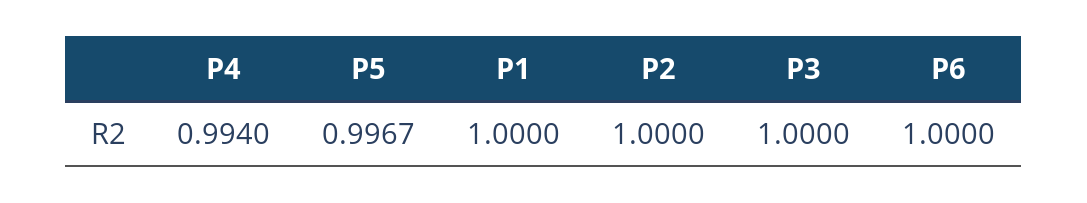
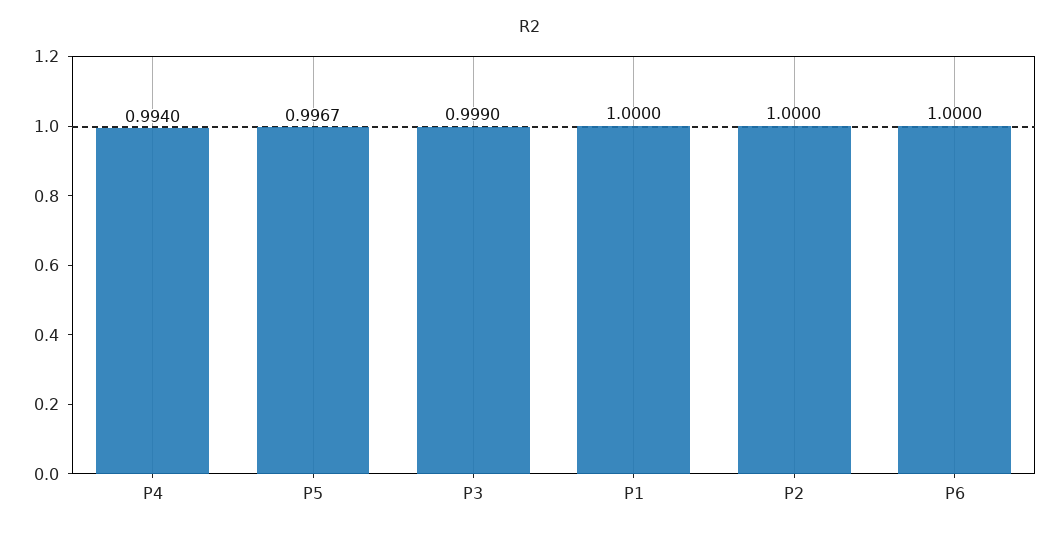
P3: 1 -> 0.999

